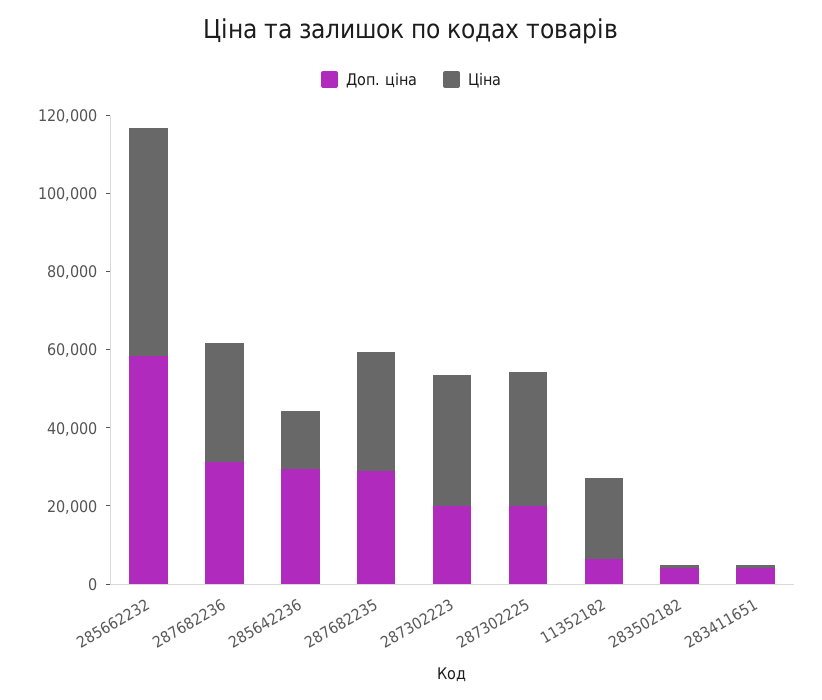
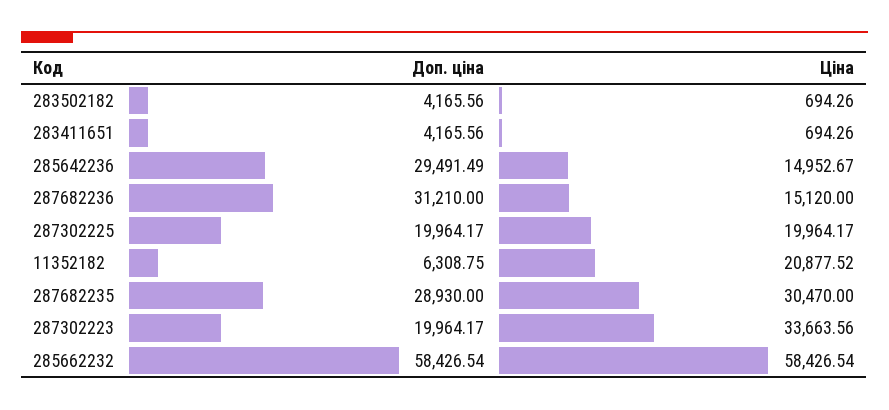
Ціна, 287682236: 30000 -> 15120
Ціна, 287302225: 35000 -> 19964.17

